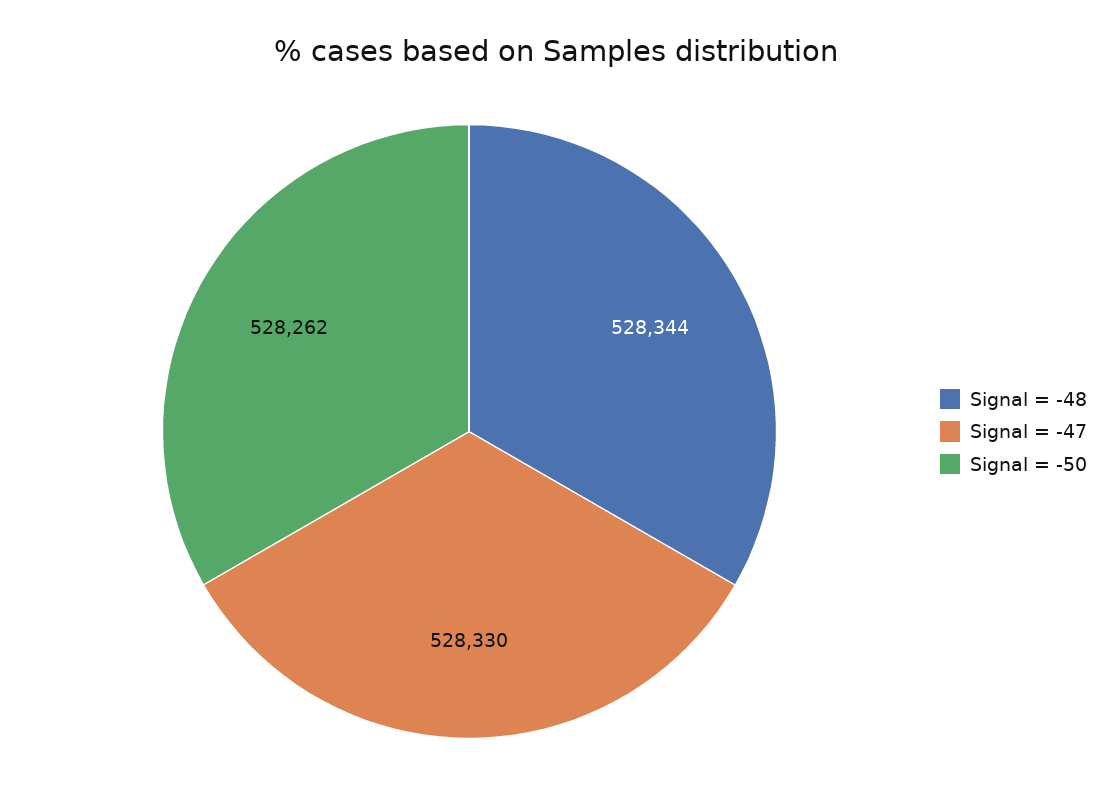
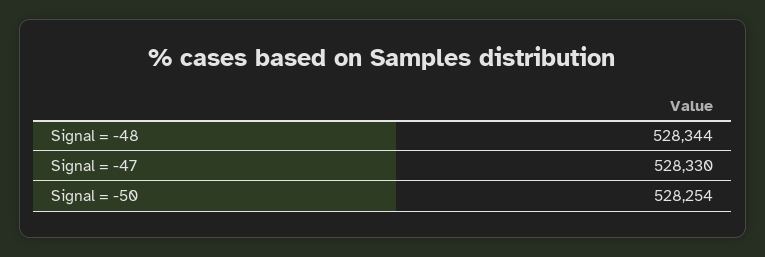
Signal = -50: 528262 -> 528254

